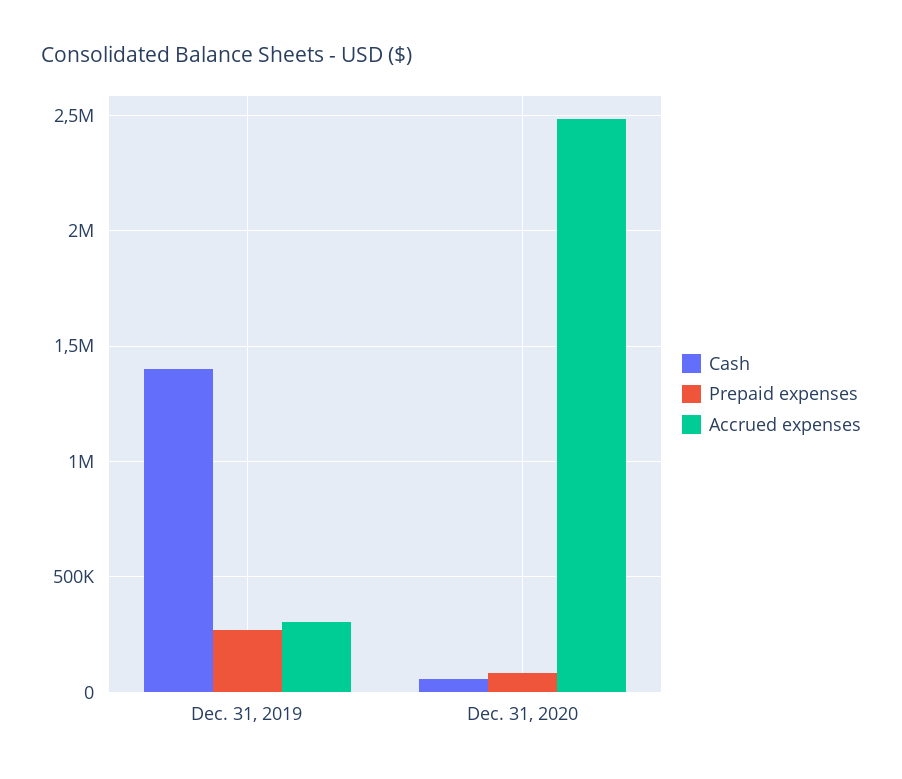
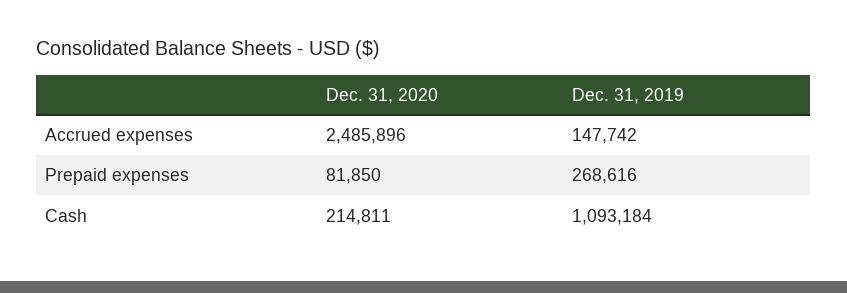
Cash, Dec. 31, 2019: 1400000 -> 1093184
Accrued expenses, Dec. 31, 2019: 300000 -> 147742
Cash, Dec. 31, 2020: 50000 -> 214811

